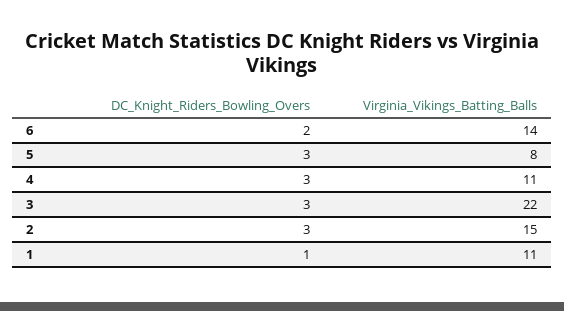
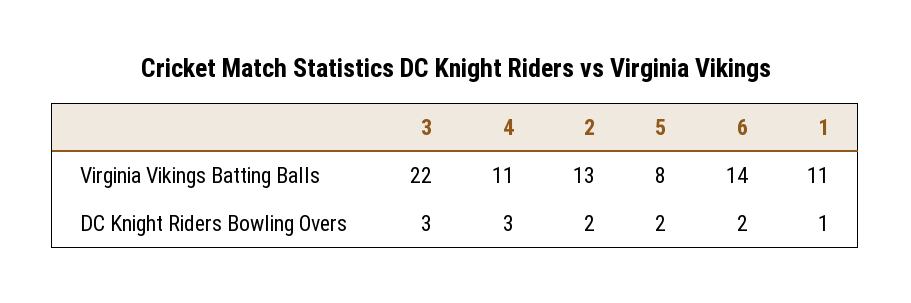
DC_Knight_Riders_Bowling_Overs, 5: 3 -> 2
DC_Knight_Riders_Bowling_Overs, 2: 3 -> 2
Virginia_Vikings_Batting_Balls, 2: 15 -> 13

